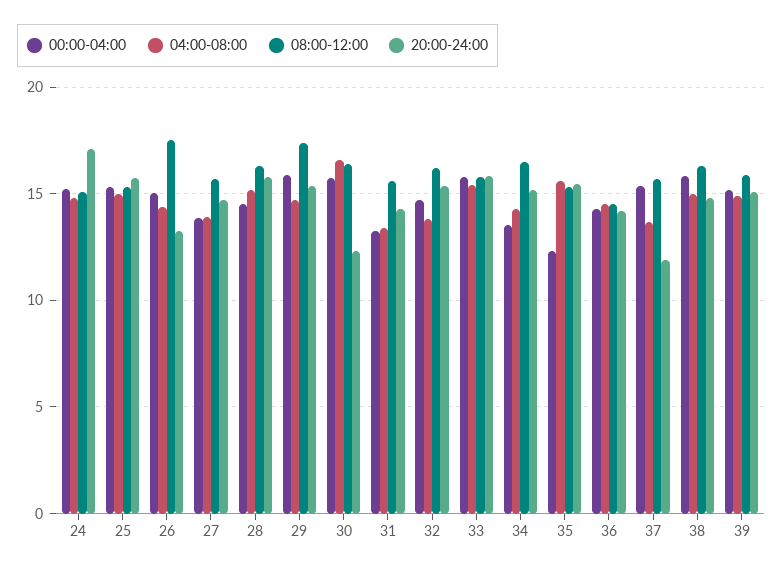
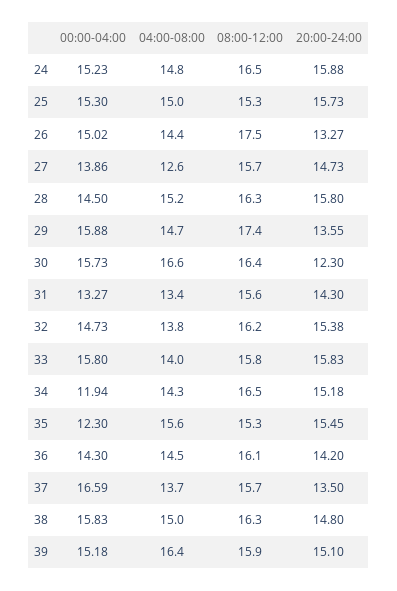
08:00-12:00, 24: 15 -> 16.5
20:00-24:00, 24: 17 -> 15.88
04:00-08:00, 27: 14 -> 12.6
20:00-24:00, 29: 15.5 -> 13.55
04:00-08:00, 33: 15.5 -> 14
00:00-04:00, 34: 13.5 -> 11.94
08:00-12:00, 36: 14.5 -> 16.1
00:00-04:00, 37: 15.5 -> 16.59
20:00-24:00, 37: 12 -> 13.5
04:00-08:00, 39: 15 -> 16.4

